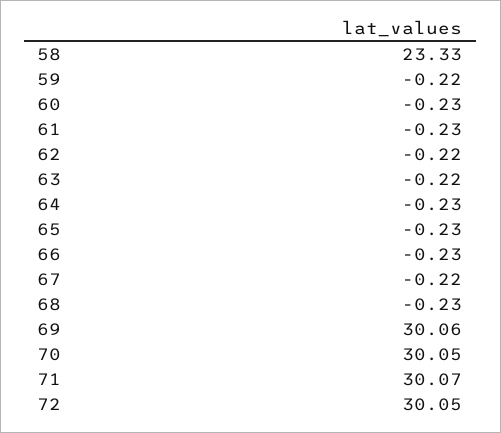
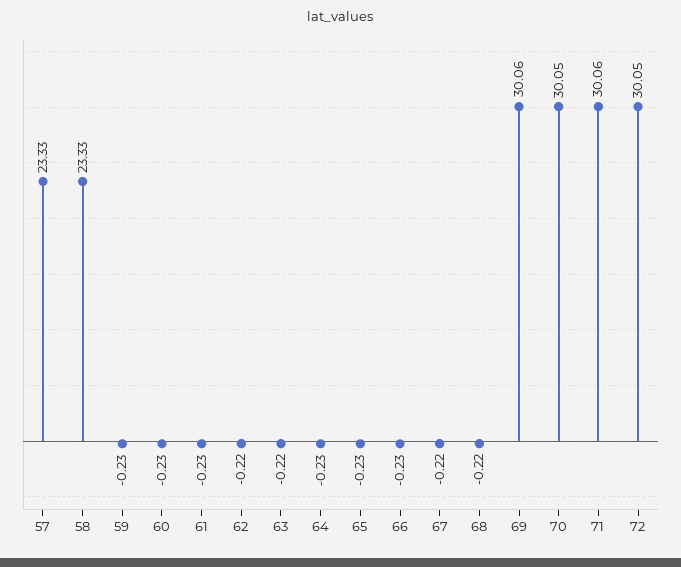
59: -0.22 -> -0.23
68: -0.23 -> -0.22
71: 30.07 -> 30.06
57: none -> 23.33

